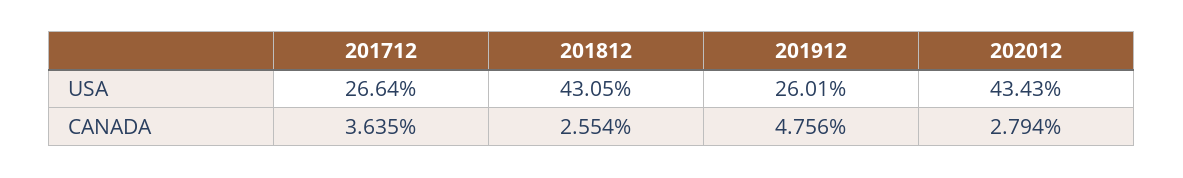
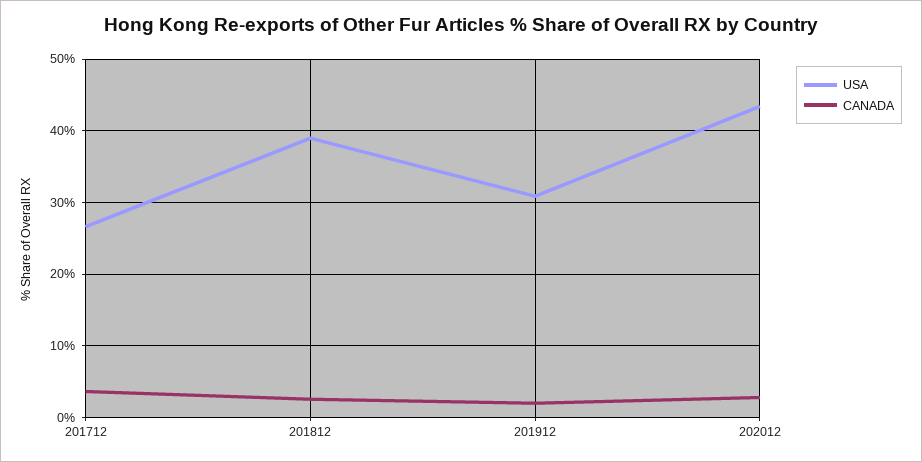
USA, 201812: 43.05 -> 39
USA, 201912: 26.01 -> 31
CANADA, 201912: 4.756 -> 2

